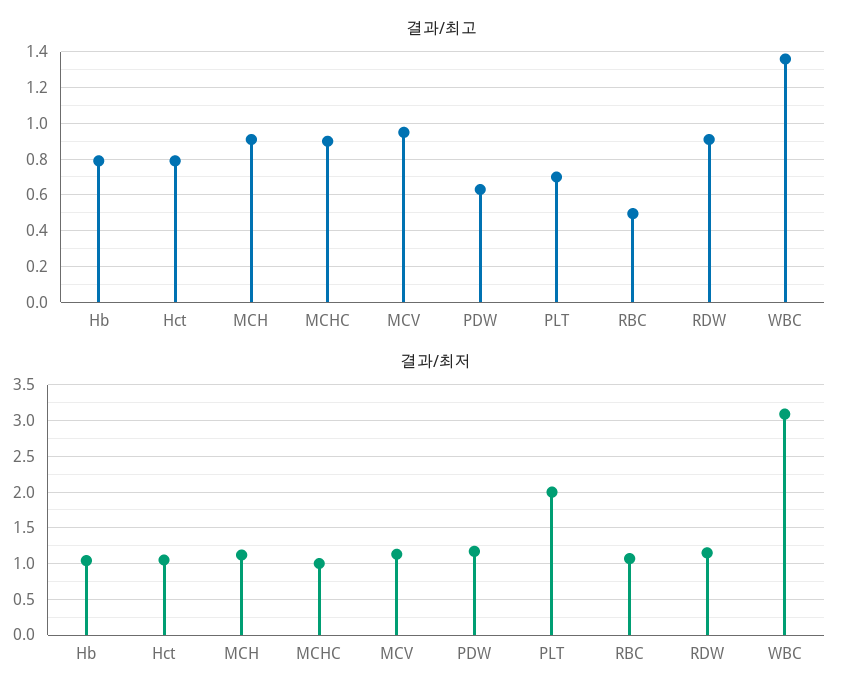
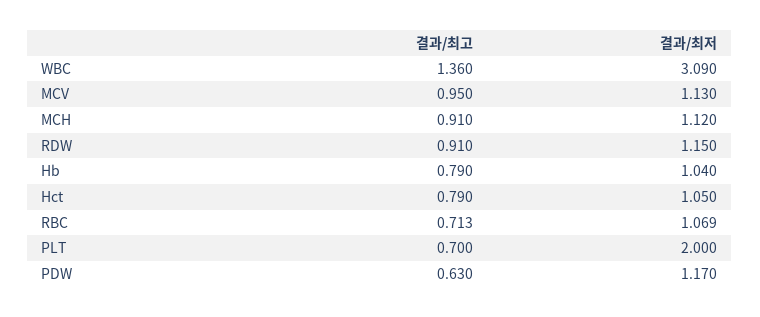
결과/최고, MCHC: 0.9 -> none
결과/최고, RBC: 0.5 -> 0.713
결과/최저, MCHC: 1 -> none

